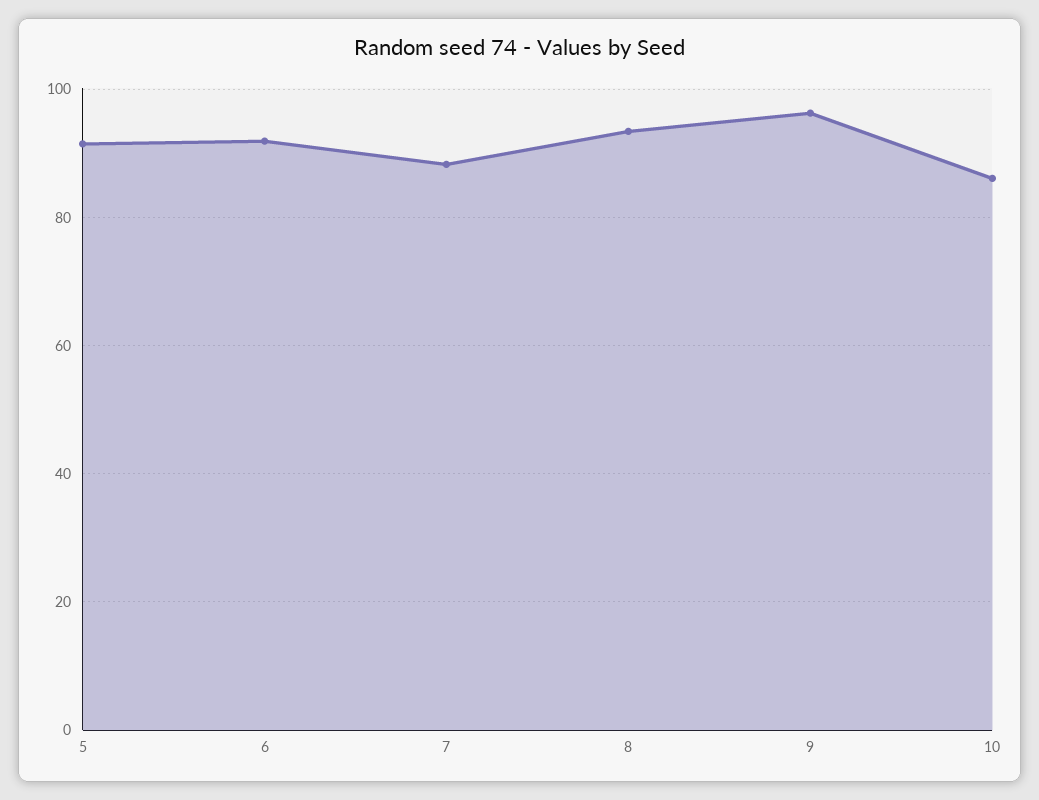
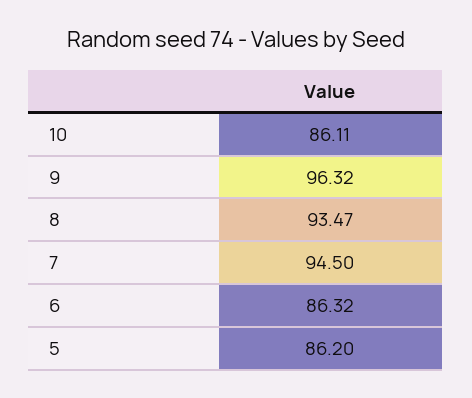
5: 92 -> 86.2
6: 92 -> 86.32
7: 88 -> 94.5

